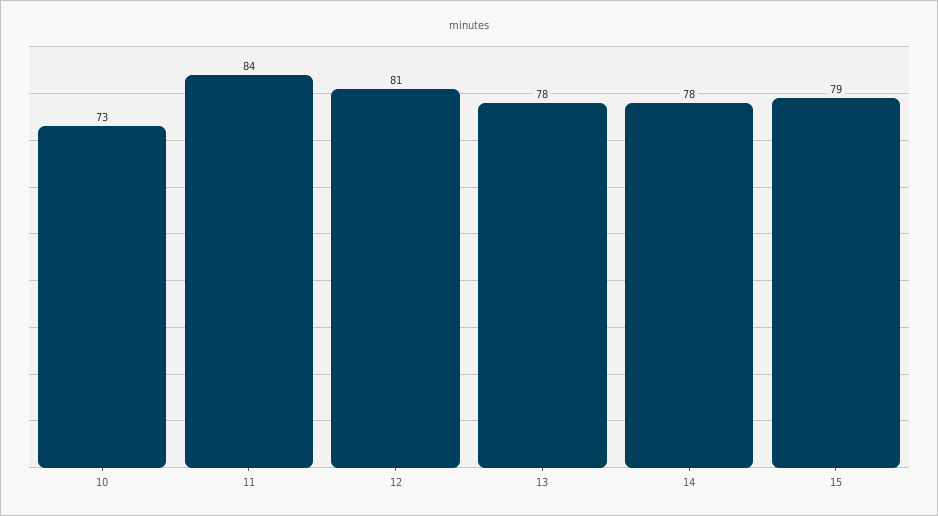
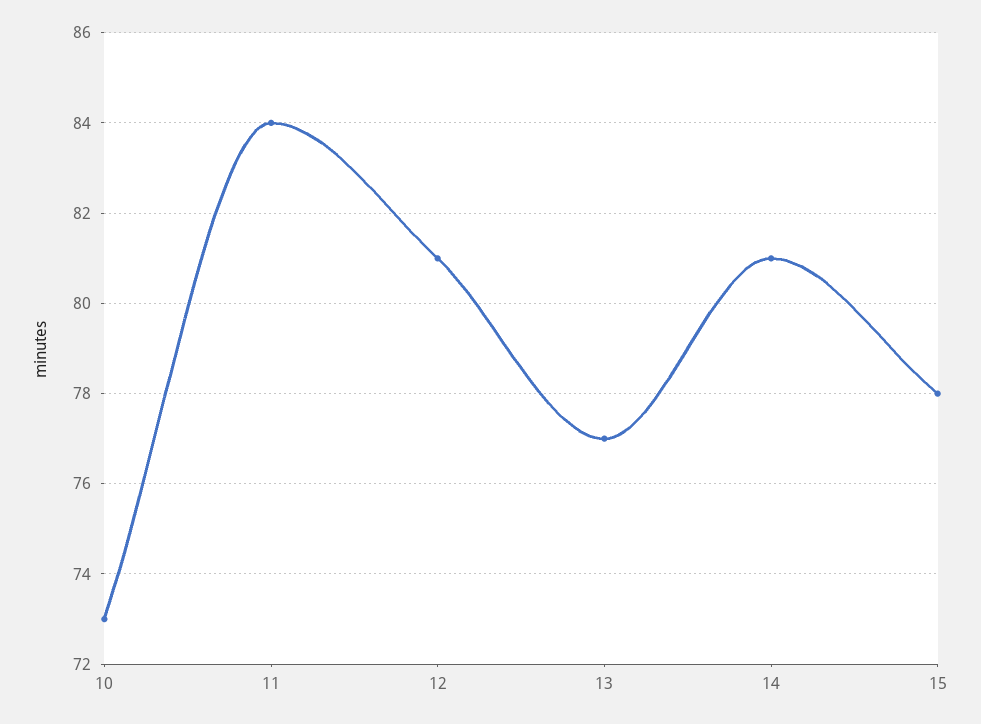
13: 78 -> 77
14: 78 -> 81
15: 79 -> 78

